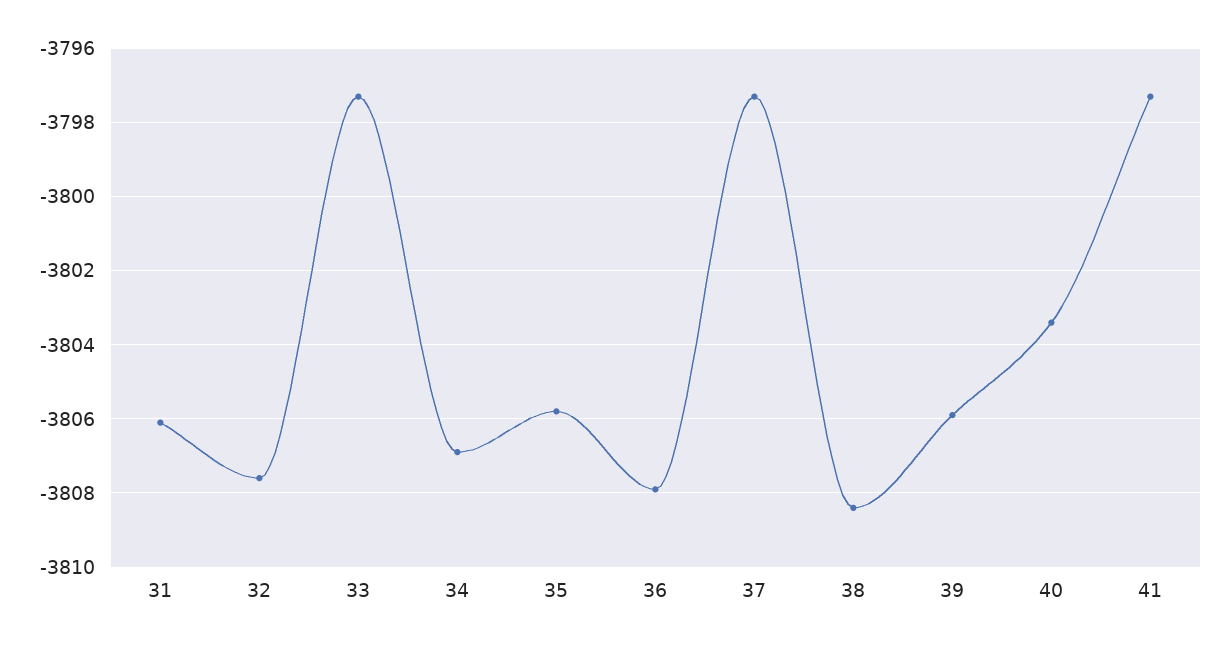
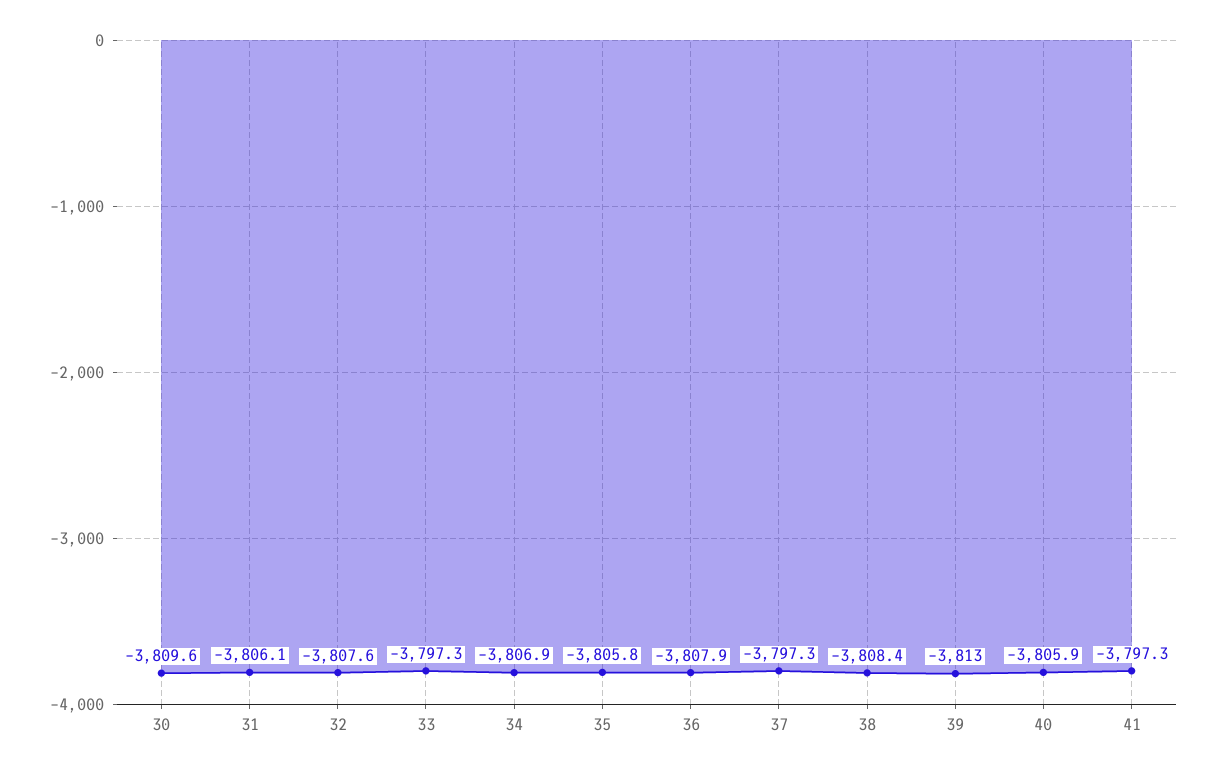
39: -3806 -> -3813
40: -3803.5 -> -3805.9
30: none -> -3809.6

